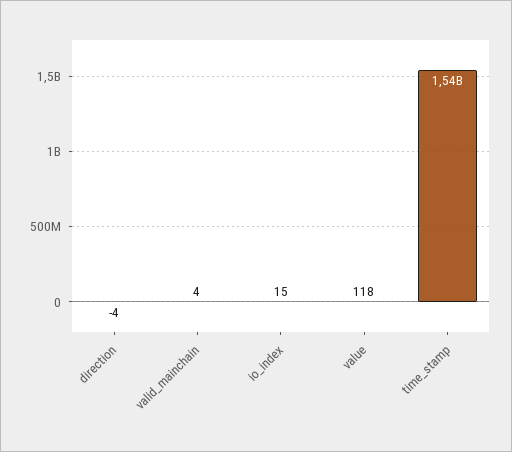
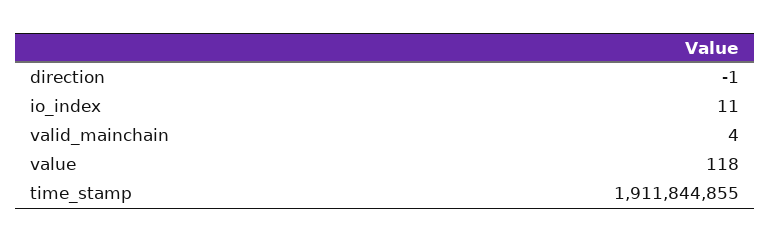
direction: -4 -> -1
io_index: 15 -> 11
time_stamp: 1540000000 -> 1911844855

